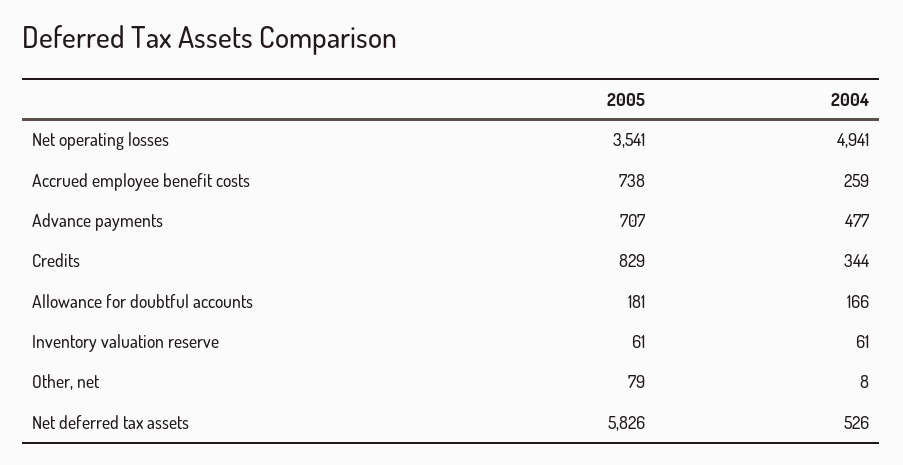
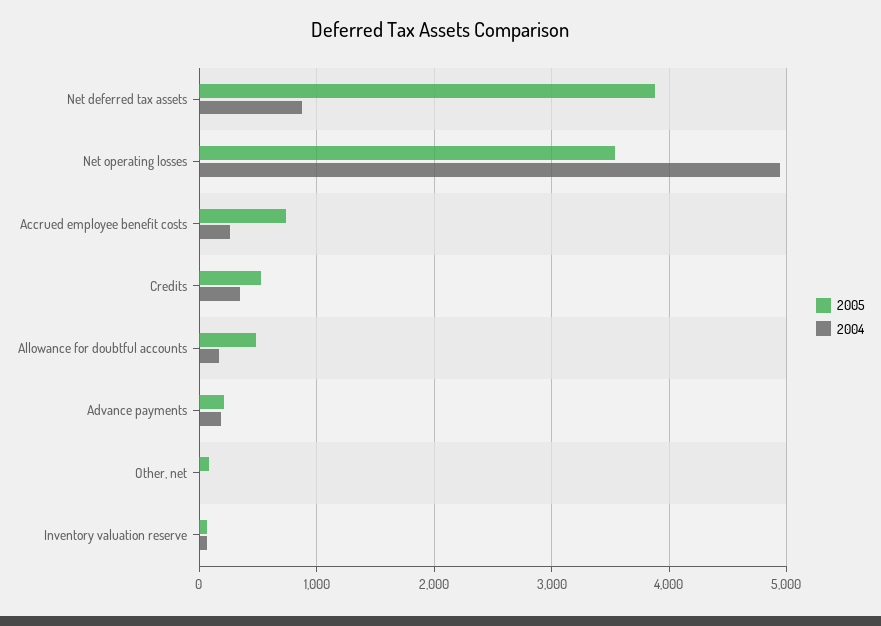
2005, Advance payments: 707 -> 200
2004, Advance payments: 477 -> 200
2005, Credits: 829 -> 500
2005, Allowance for doubtful accounts: 181 -> 500
2005, Net deferred tax assets: 5826 -> 3900
2004, Net deferred tax assets: 526 -> 900

